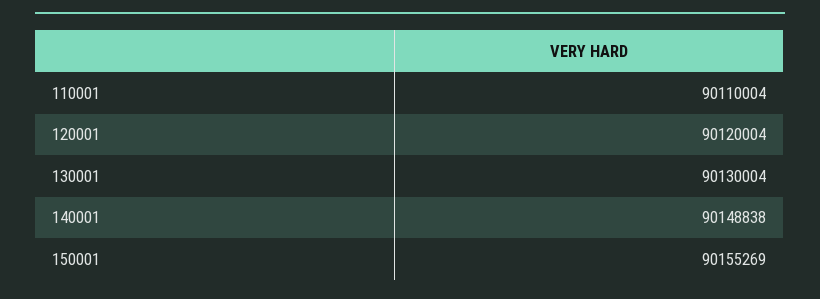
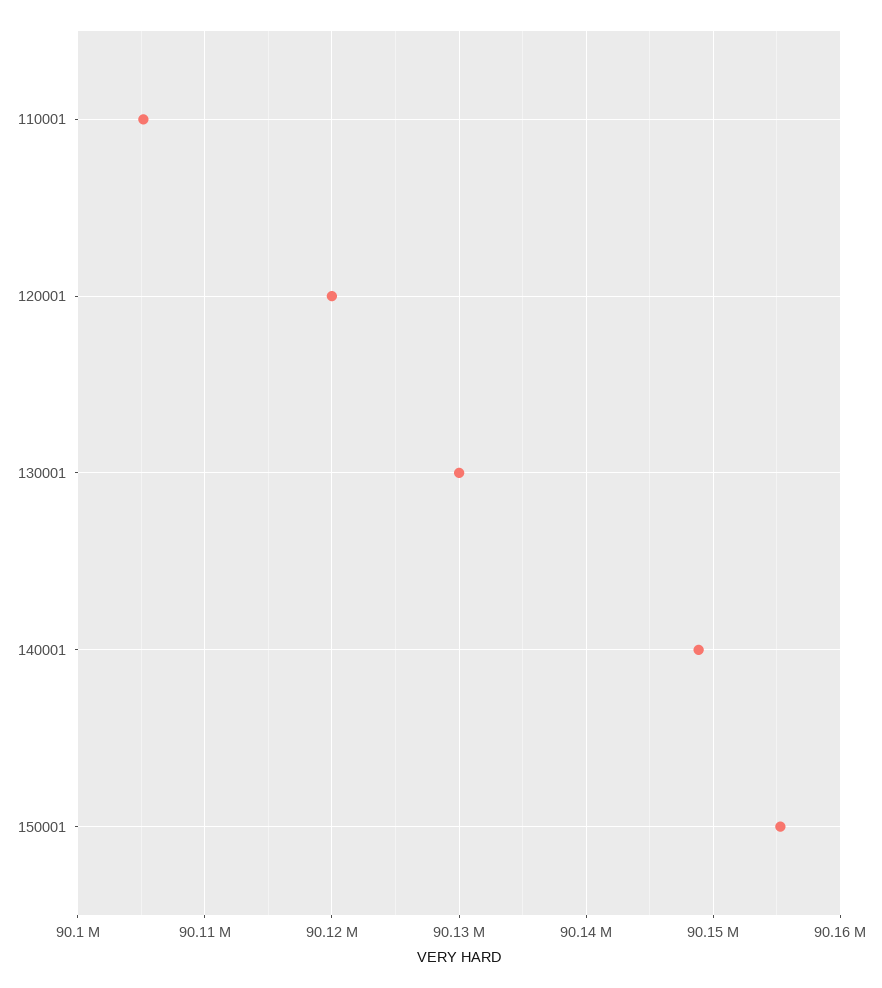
110001: 90110004 -> 90105000

